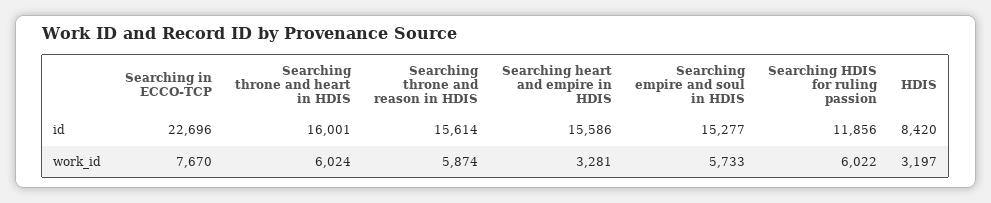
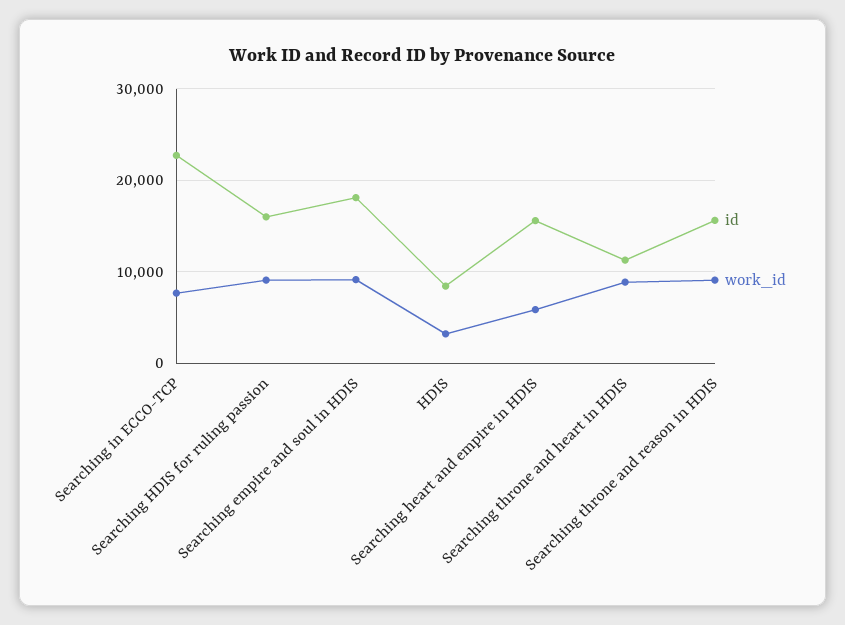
id, Searching throne and heart in HDIS: 16001 -> 11000
id, Searching empire and soul in HDIS: 15277 -> 18000
id, Searching HDIS for ruling passion: 11856 -> 16000
work_id, Searching throne and heart in HDIS: 6024 -> 9000
work_id, Searching throne and reason in HDIS: 5874 -> 9000
work_id, Searching heart and empire in HDIS: 3281 -> 6000
work_id, Searching empire and soul in HDIS: 5733 -> 9000
work_id, Searching HDIS for ruling passion: 6022 -> 9000

